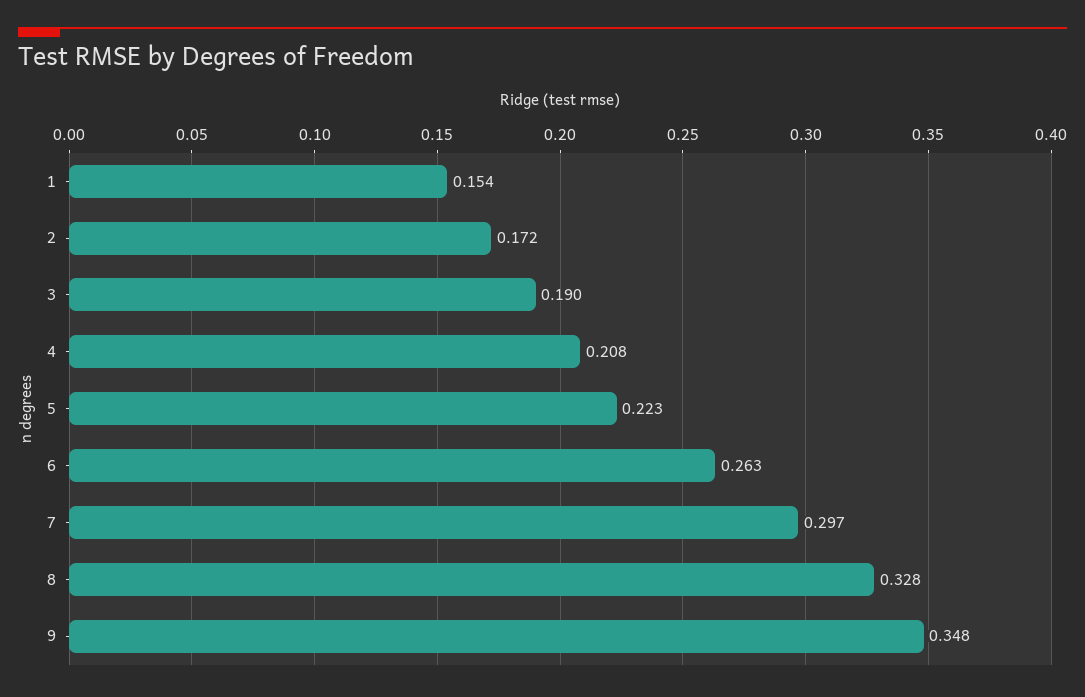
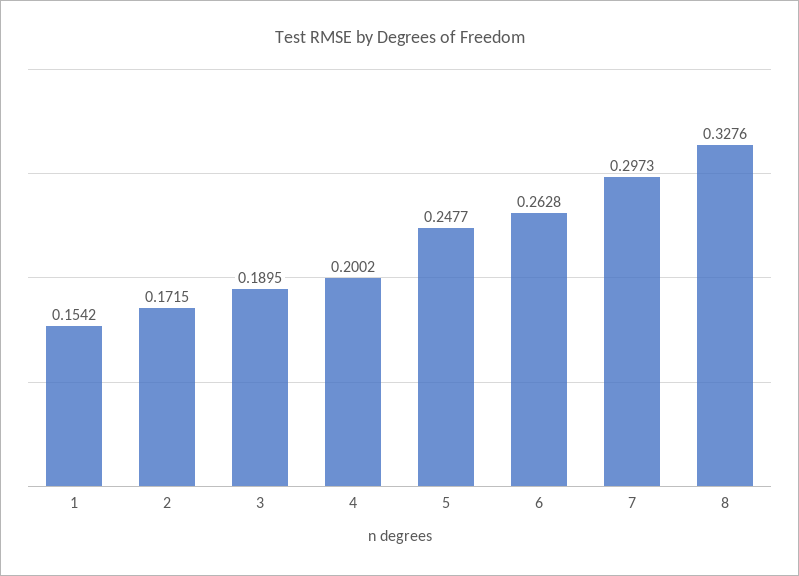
4: 0.208 -> 0.2002
5: 0.223 -> 0.2477
9: 0.348 -> none

